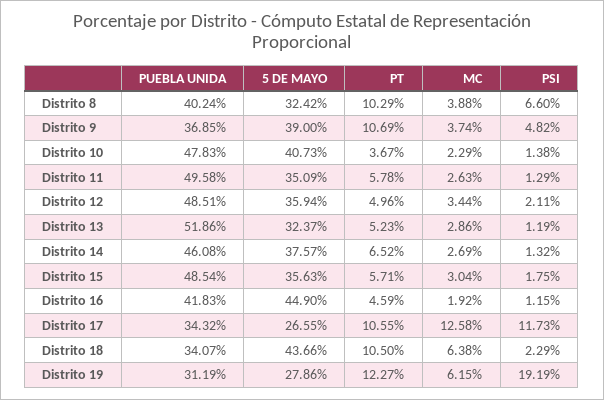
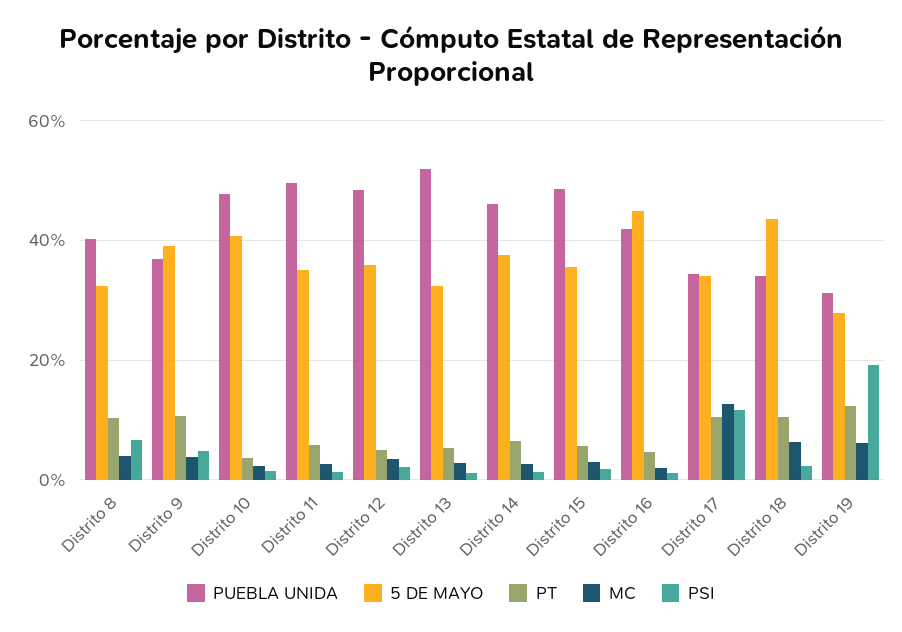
5 DE MAYO, Distrito 17: 26.55 -> 34

